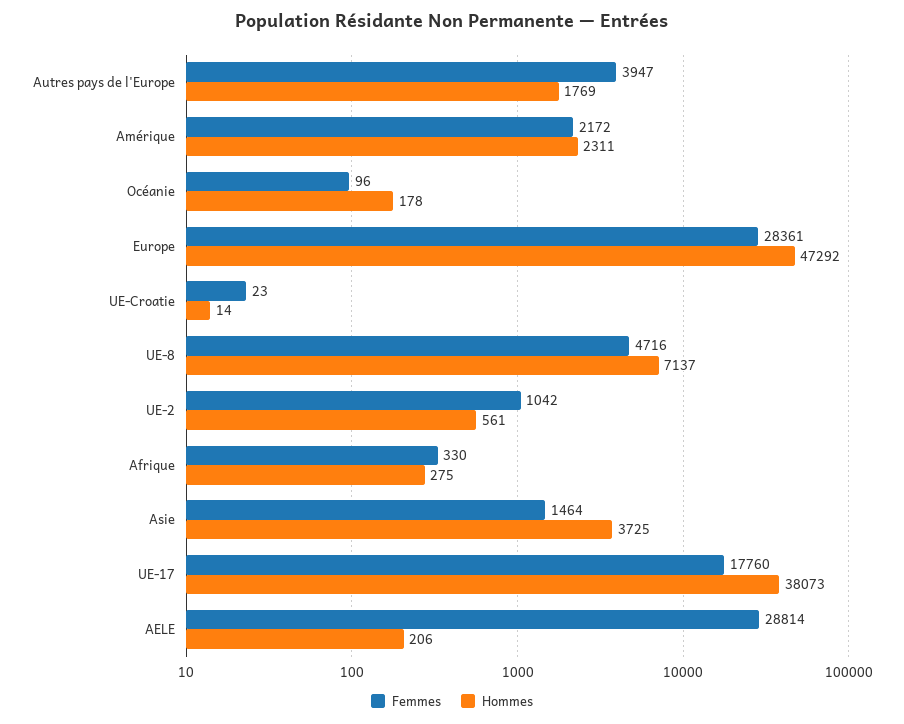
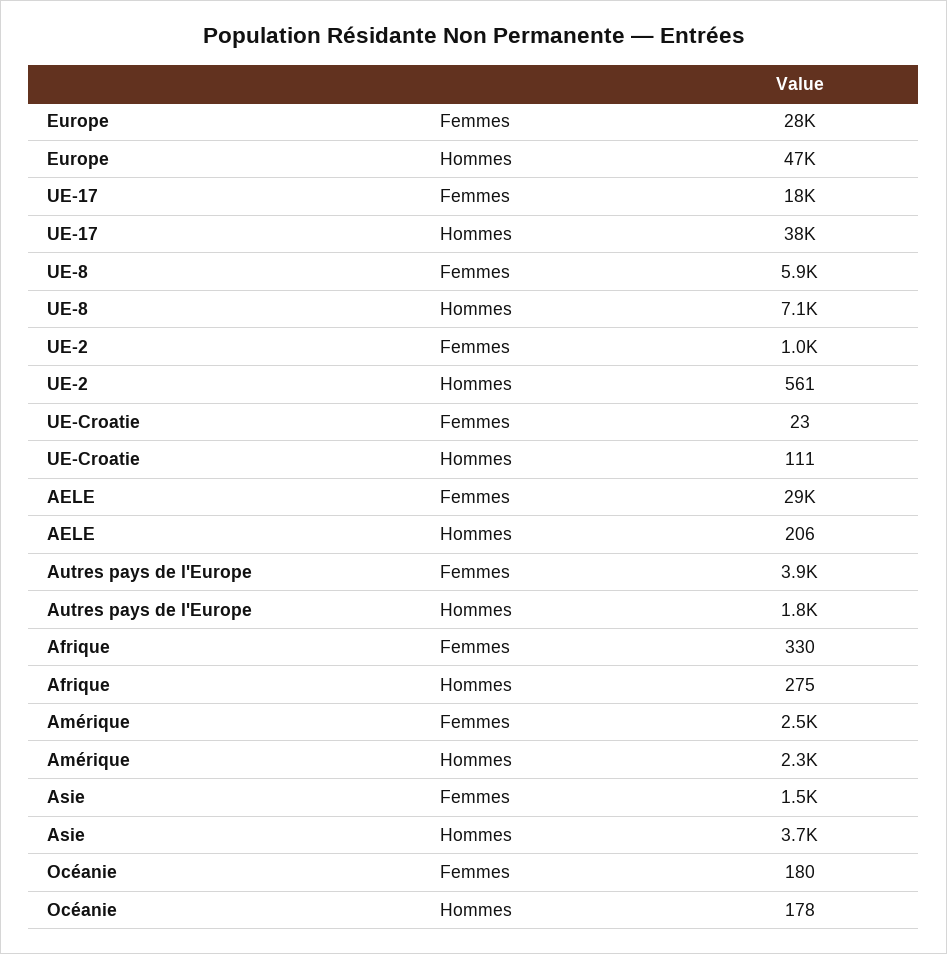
Femmes, Amérique: 2172 -> 2500
Femmes, Océanie: 96 -> 180
Hommes, UE-Croatie: 14 -> 111
Femmes, UE-8: 4716 -> 5900

